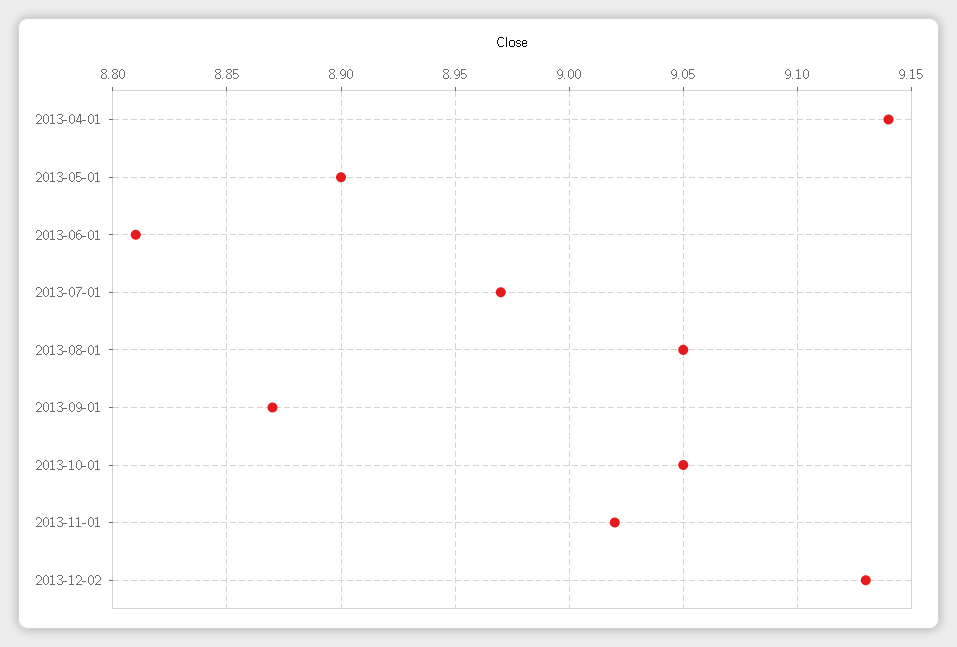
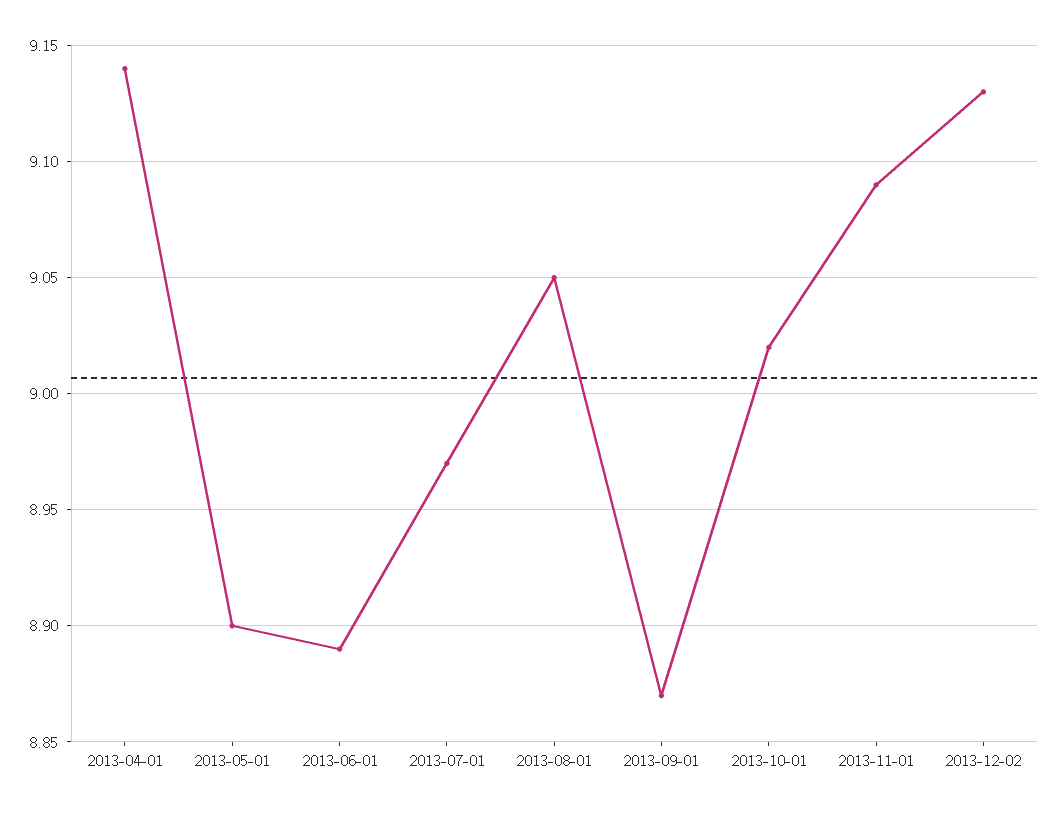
2013-06-01: 8.81 -> 8.89
2013-10-01: 9.05 -> 9.02
2013-11-01: 9.02 -> 9.09

